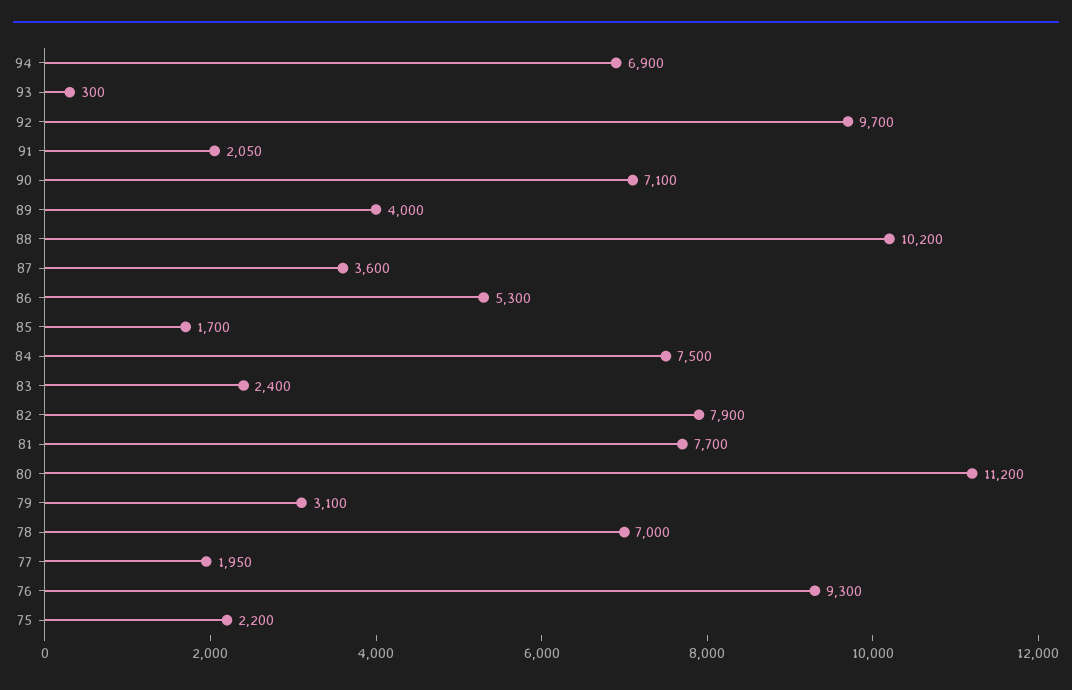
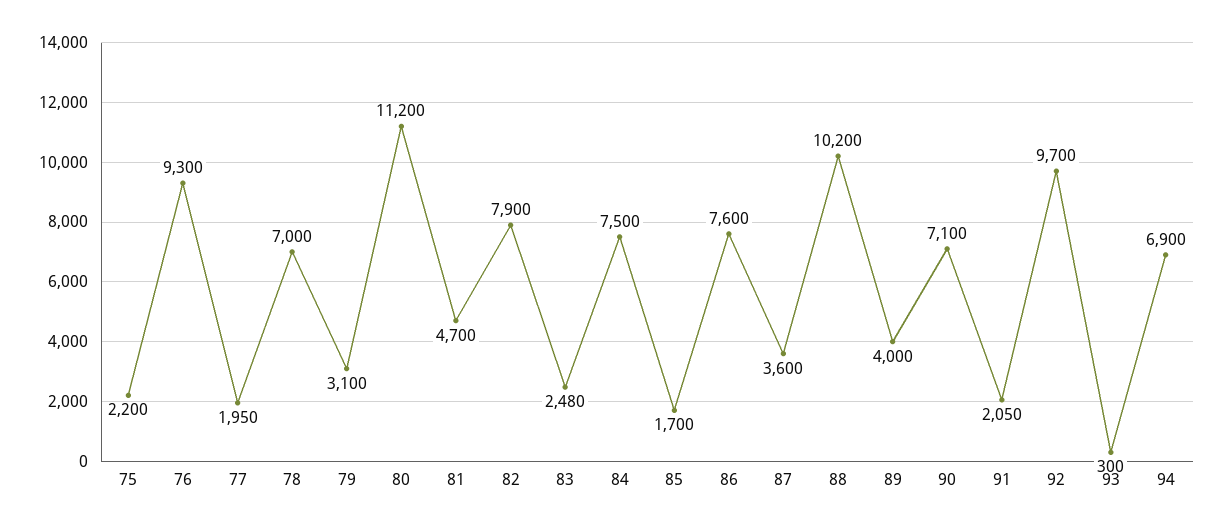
86: 5300 -> 7600
83: 2400 -> 2480
81: 7700 -> 4700

